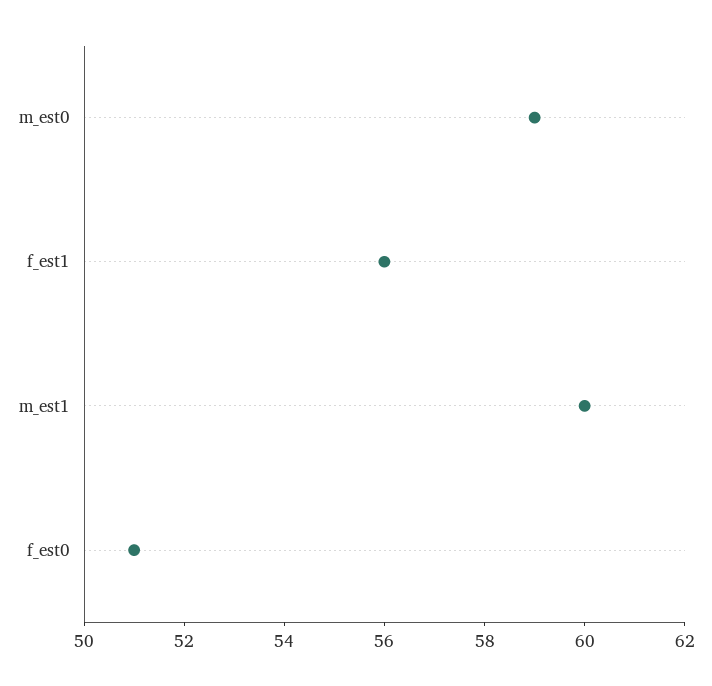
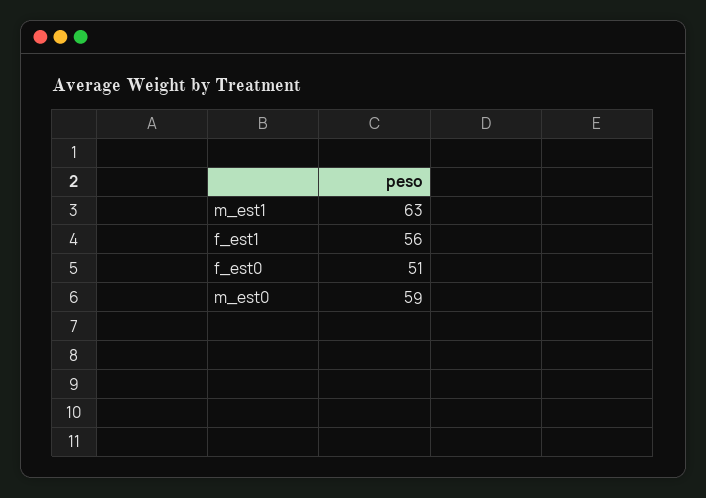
m_est1: 60 -> 63

